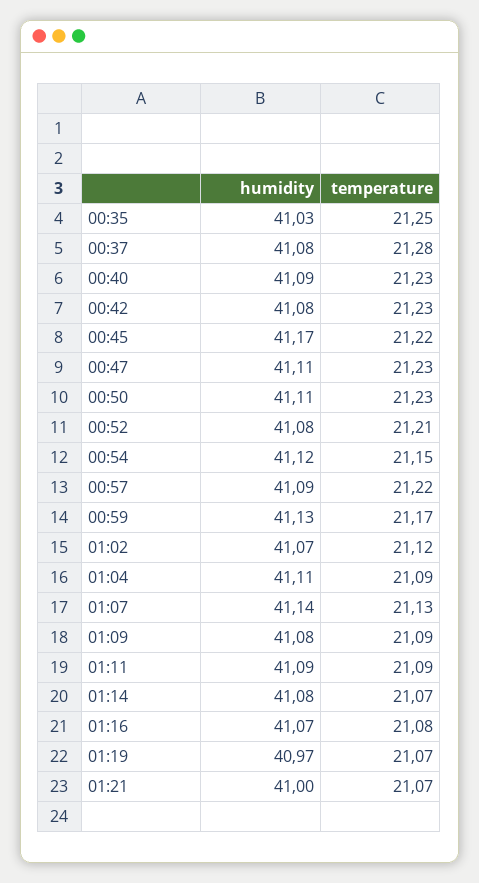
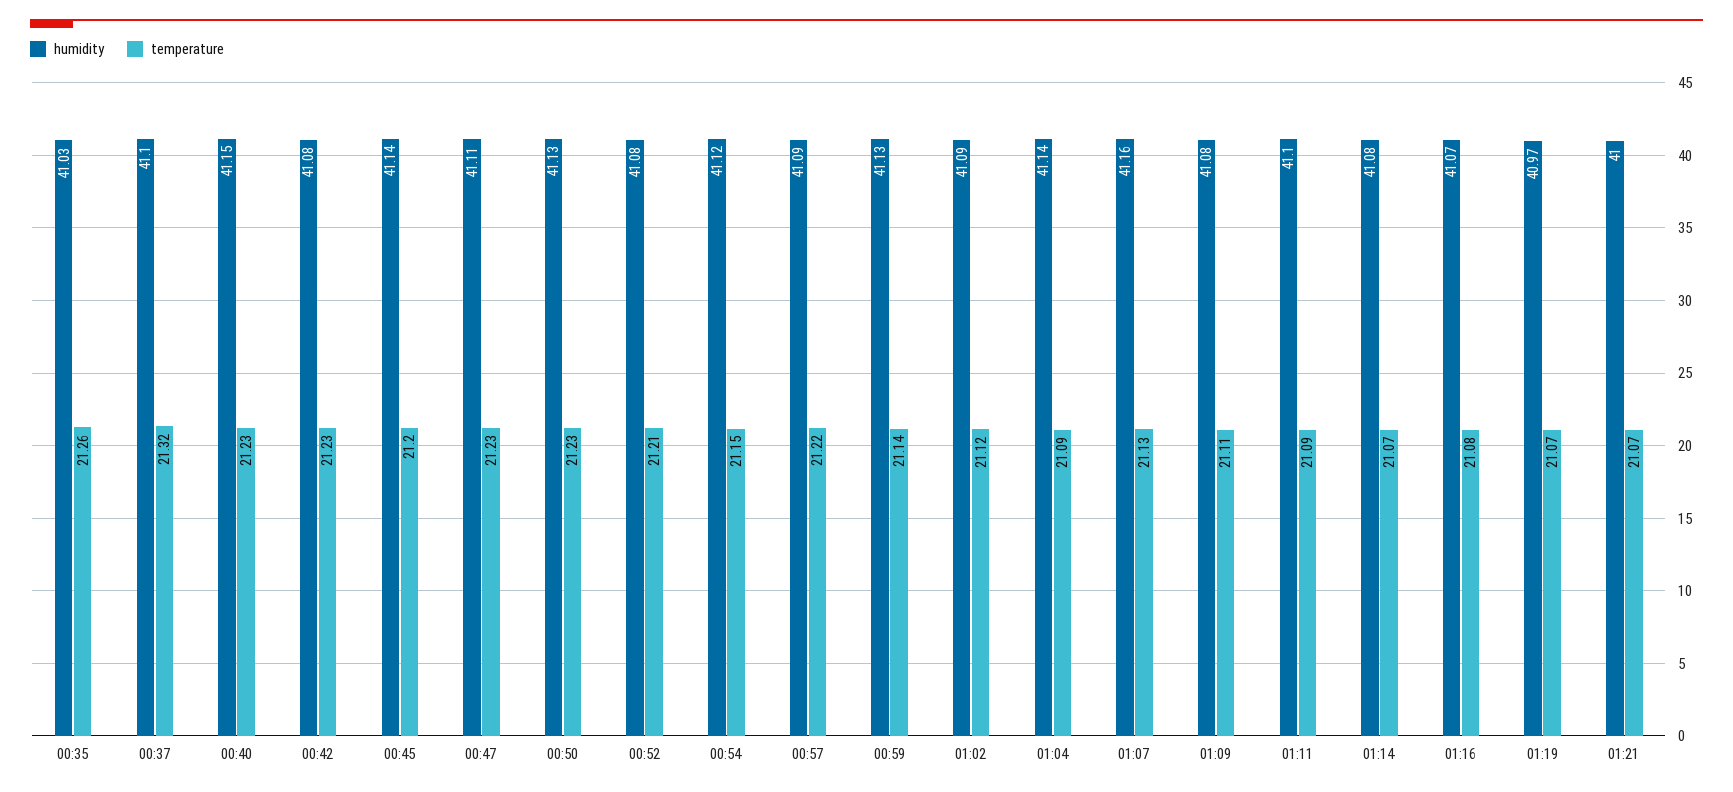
temperature, 00:35: 21.25 -> 21.26
humidity, 00:37: 41.08 -> 41.1
temperature, 00:37: 21.28 -> 21.32
humidity, 00:40: 41.09 -> 41.15
humidity, 00:45: 41.17 -> 41.14
temperature, 00:45: 21.22 -> 21.2
humidity, 00:50: 41.11 -> 41.13
temperature, 00:59: 21.17 -> 21.14
humidity, 01:02: 41.07 -> 41.09
humidity, 01:04: 41.11 -> 41.14
humidity, 01:07: 41.14 -> 41.16
temperature, 01:09: 21.09 -> 21.11
humidity, 01:11: 41.09 -> 41.1

